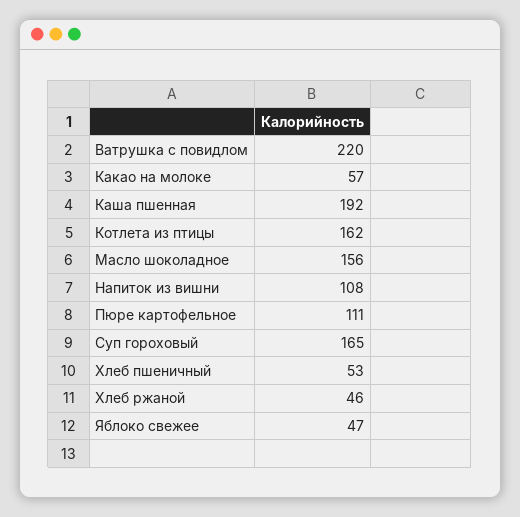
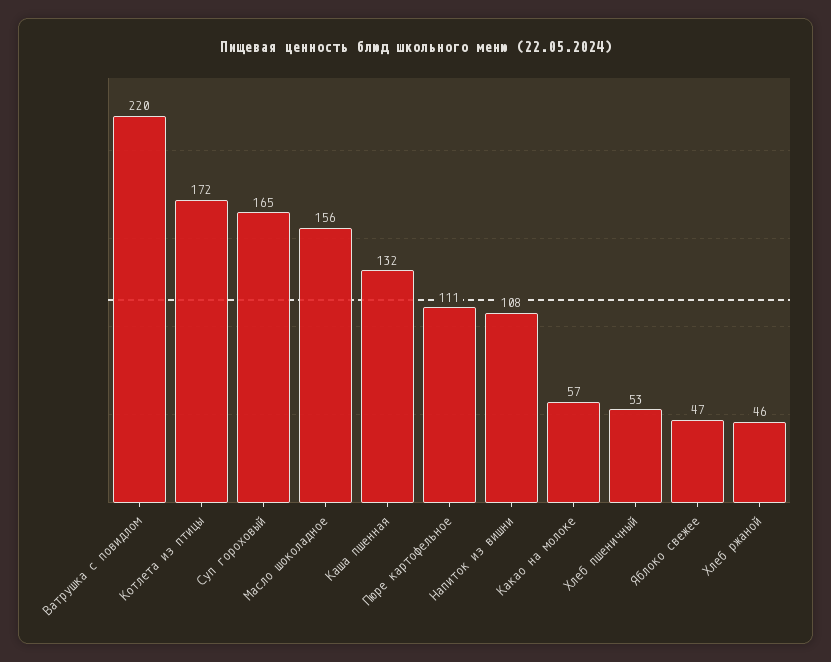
Каша пшенная: 192 -> 132
Котлета из птицы: 162 -> 172

